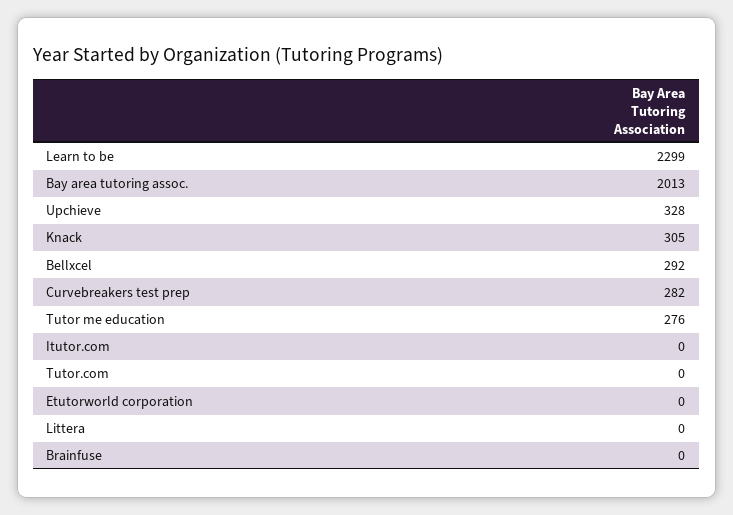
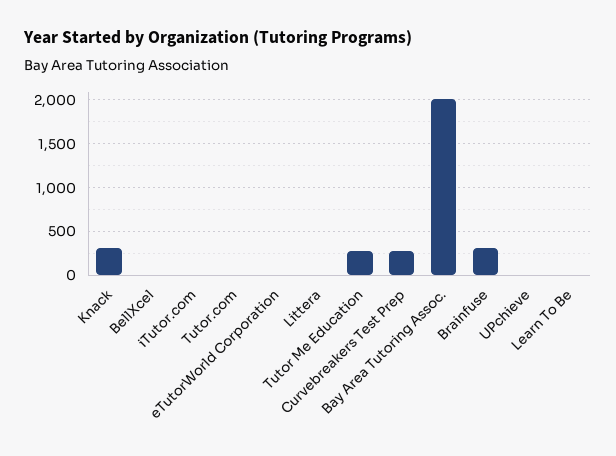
Learn to be: 2299 -> 0
Upchieve: 328 -> 0
Bellxcel: 292 -> 0
Brainfuse: 0 -> 300

